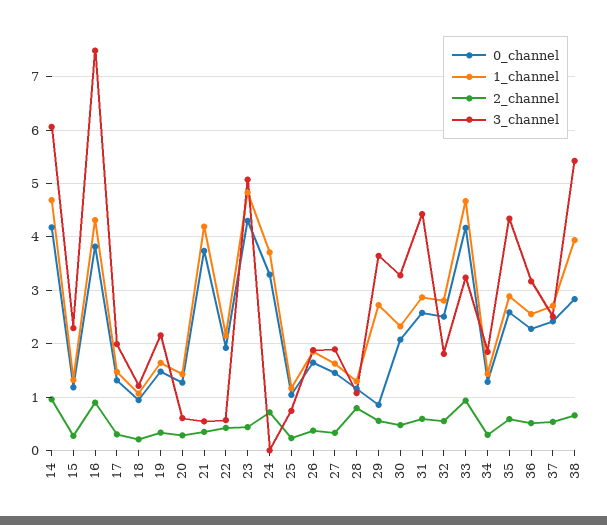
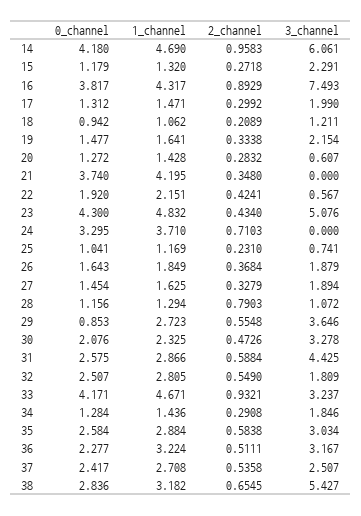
3_channel, 21: 0.6 -> 0
3_channel, 35: 4.4 -> 3.034
1_channel, 36: 2.6 -> 3.224
1_channel, 38: 4 -> 3.182

